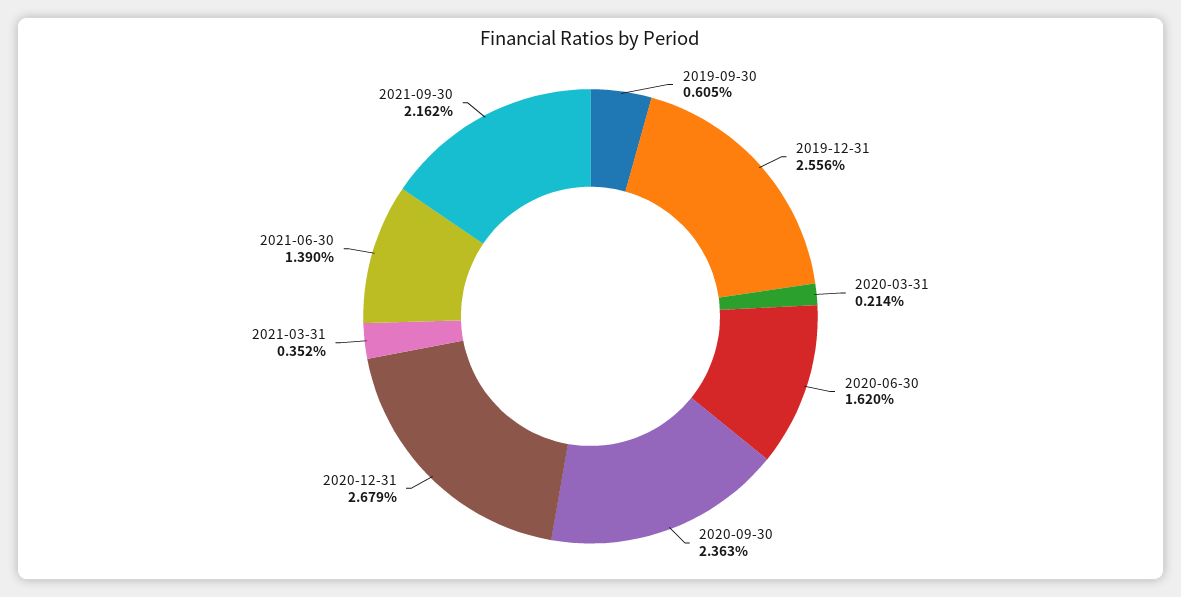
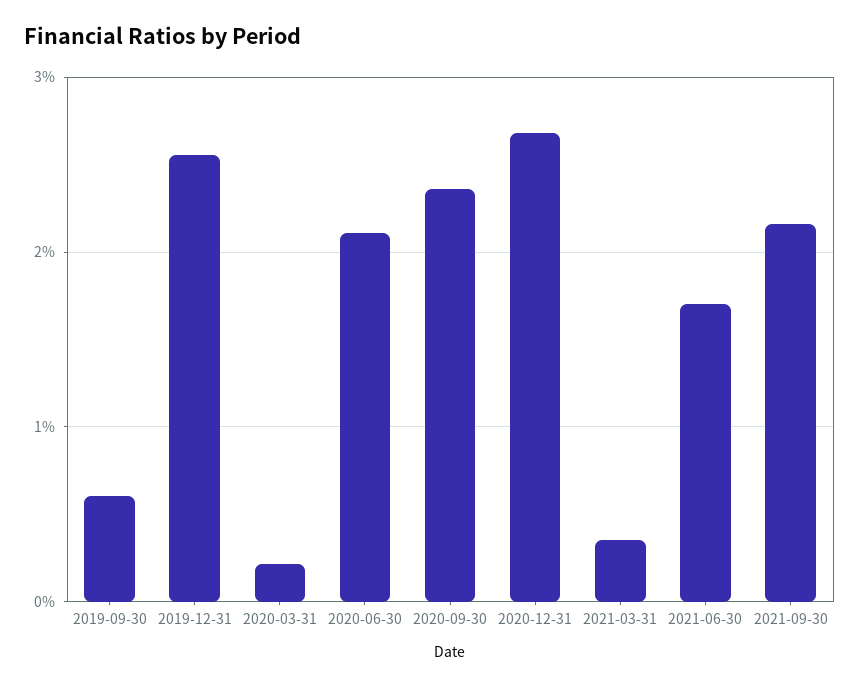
2020-06-30: 1.62 -> 2.1
2021-06-30: 1.39 -> 1.7

